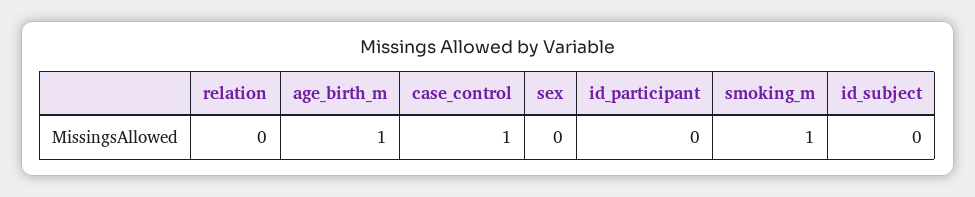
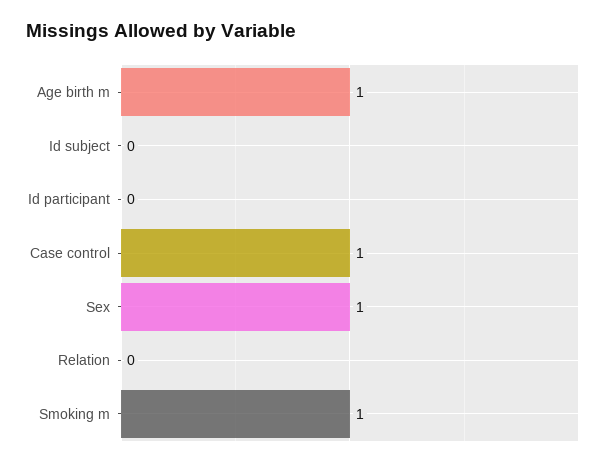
sex: 0 -> 1

